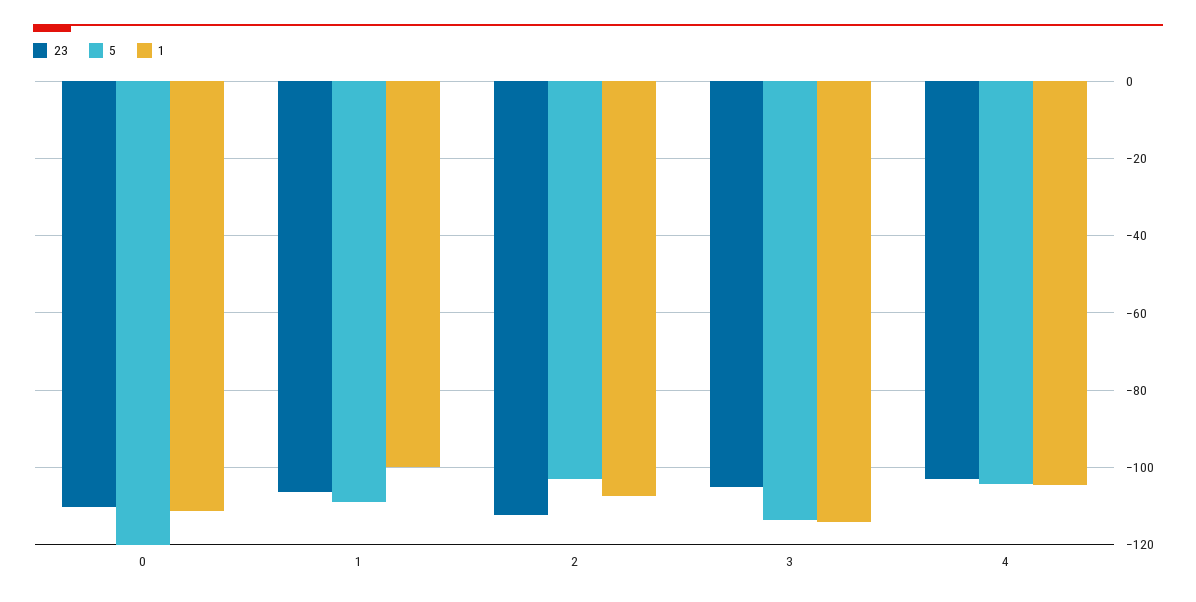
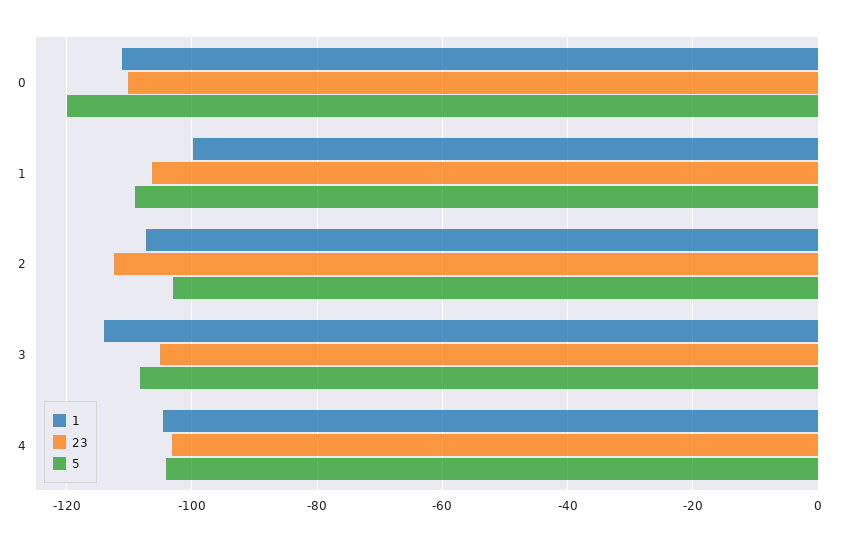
5, 3: -114 -> -108

